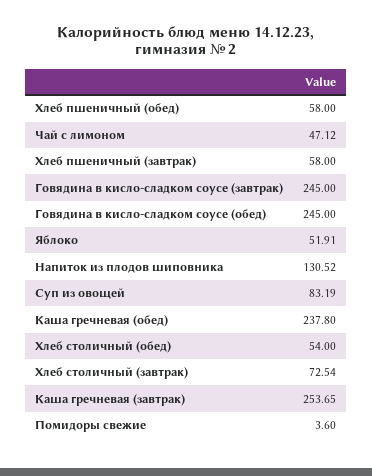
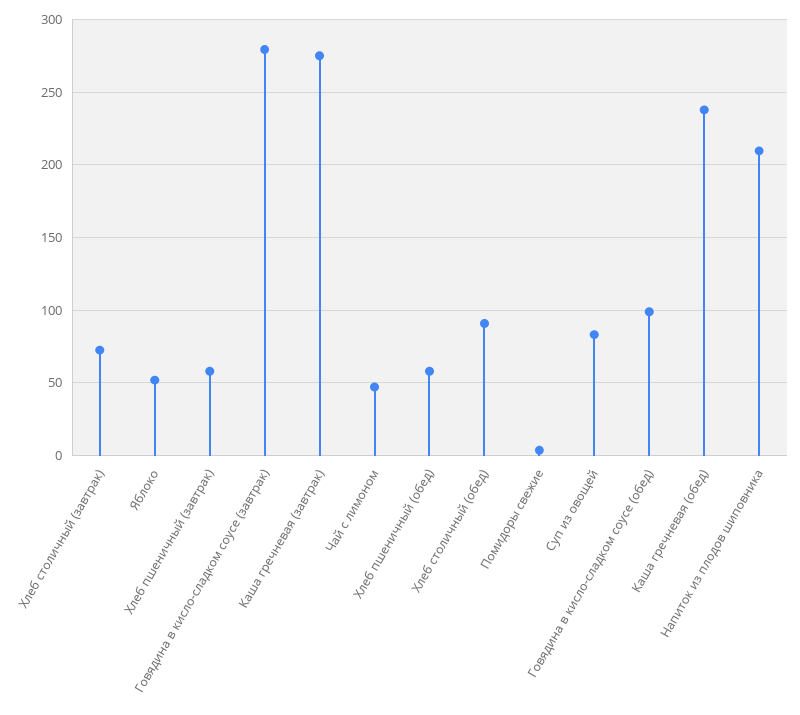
Говядина в кисло-сладком соусе (завтрак): 245 -> 280
Говядина в кисло-сладком соусе (обед): 245 -> 100
Напиток из плодов шиповника: 130.52 -> 210
Хлеб столичный (обед): 54 -> 90
Каша гречневая (завтрак): 253.65 -> 275

